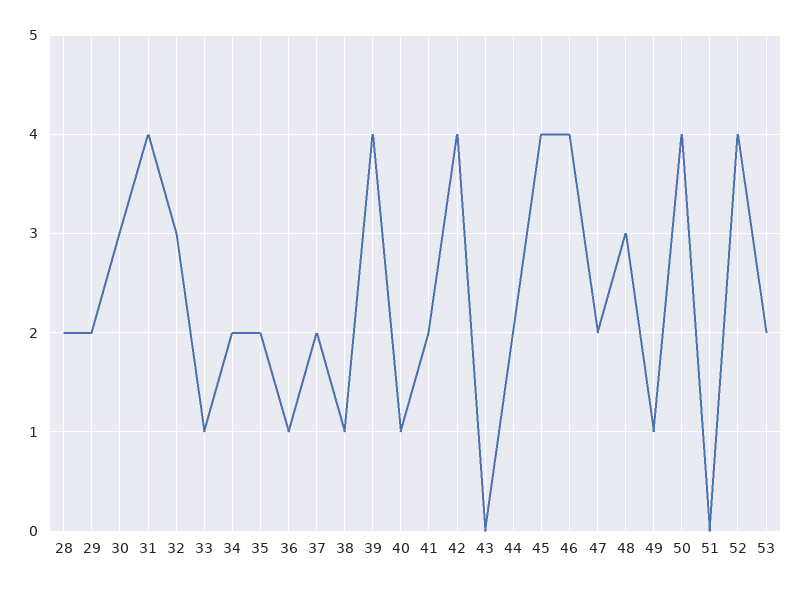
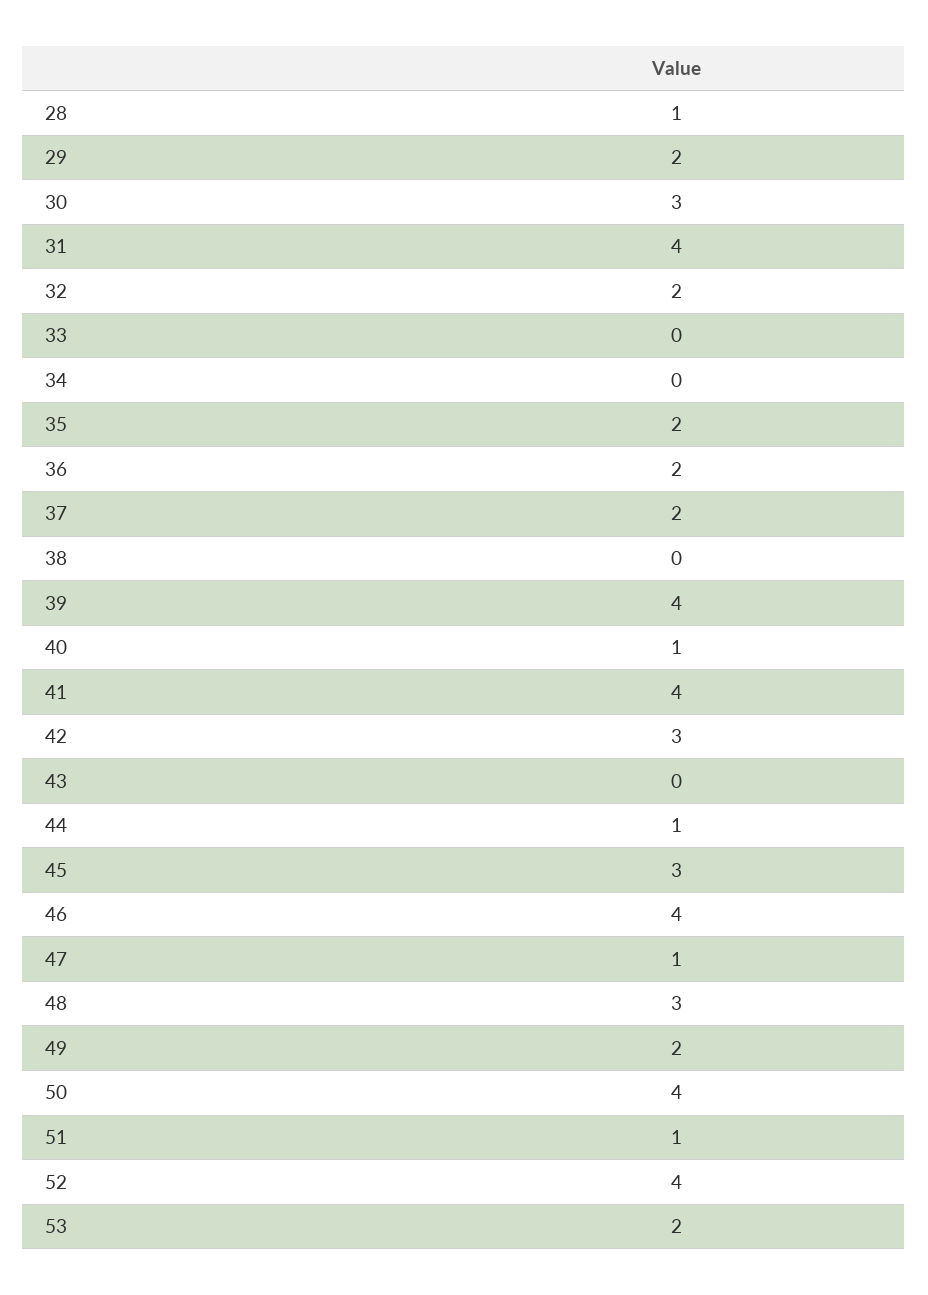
28: 2 -> 1
32: 3 -> 2
33: 1 -> 0
34: 2 -> 0
36: 1 -> 2
38: 1 -> 0
41: 2 -> 4
42: 4 -> 3
44: 2 -> 1
45: 4 -> 3
47: 2 -> 1
49: 1 -> 2
51: 0 -> 1

